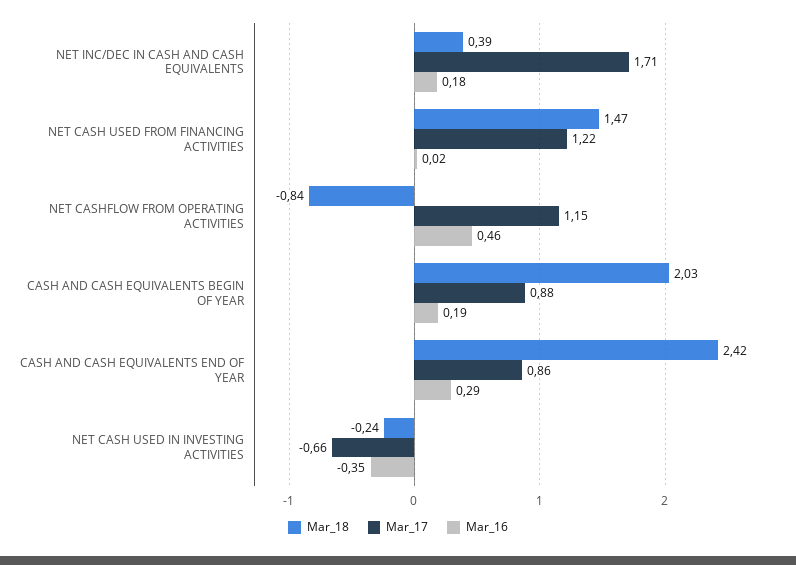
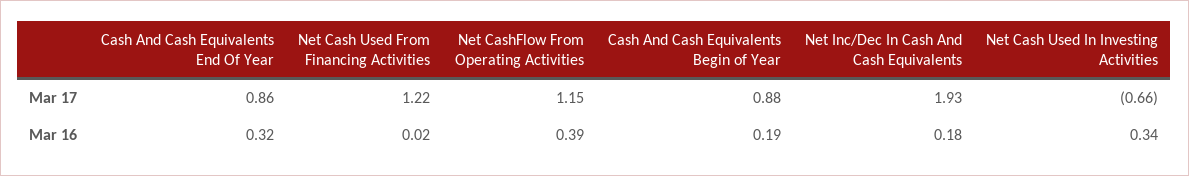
Mar_18, NET INC/DEC IN CASH AND CASH EQUIVALENTS: 0.39 -> none
Mar_17, NET INC/DEC IN CASH AND CASH EQUIVALENTS: 1.71 -> 1.93
Mar_18, NET CASH USED FROM FINANCING ACTIVITIES: 1.47 -> none
Mar_18, NET CASHFLOW FROM OPERATING ACTIVITIES: -0.84 -> none
Mar_16, NET CASHFLOW FROM OPERATING ACTIVITIES: 0.46 -> 0.39
Mar_18, CASH AND CASH EQUIVALENTS BEGIN OF YEAR: 2.03 -> none
Mar_18, CASH AND CASH EQUIVALENTS END OF YEAR: 2.42 -> none
Mar_16, CASH AND CASH EQUIVALENTS END OF YEAR: 0.29 -> 0.32
Mar_18, NET CASH USED IN INVESTING ACTIVITIES: -0.24 -> none
Mar_16, NET CASH USED IN INVESTING ACTIVITIES: -0.35 -> 0.34

